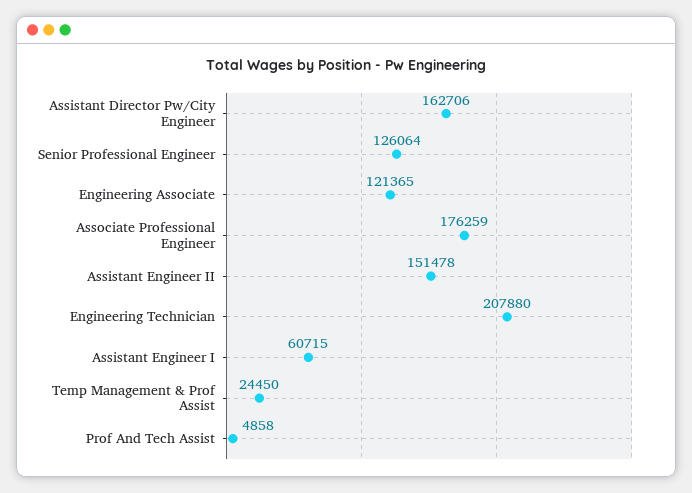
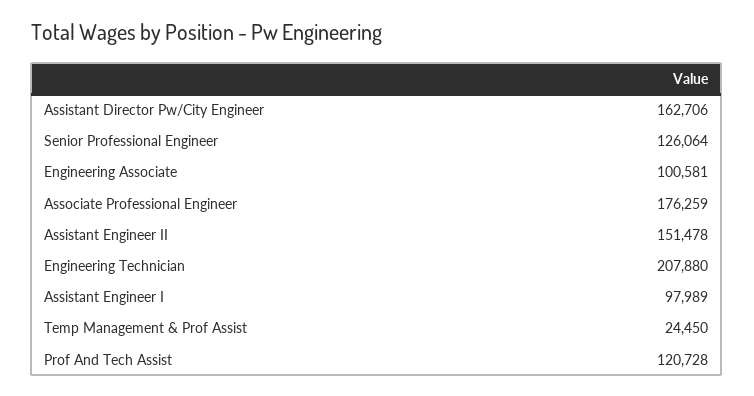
Engineering Associate: 121365 -> 100581
Assistant Engineer I: 60715 -> 97989
Prof And Tech Assist: 4858 -> 120728

